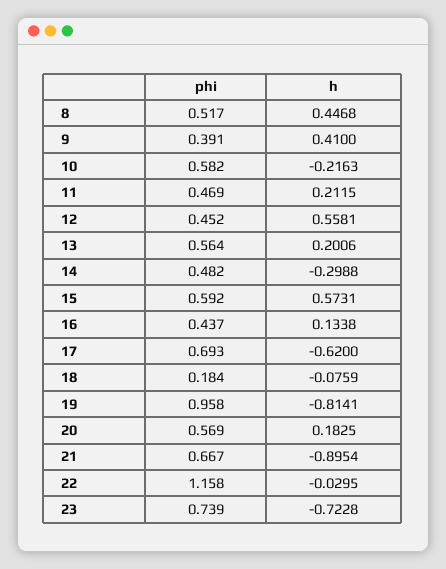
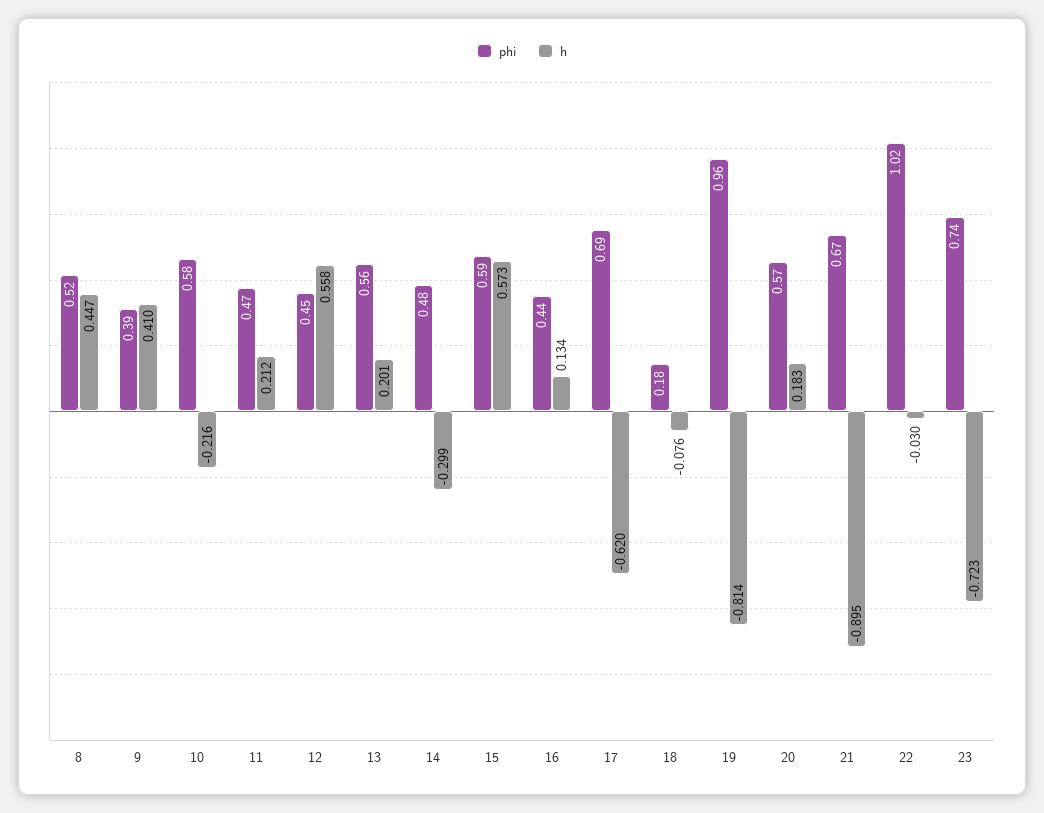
phi, 22: 1.158 -> 1.02

